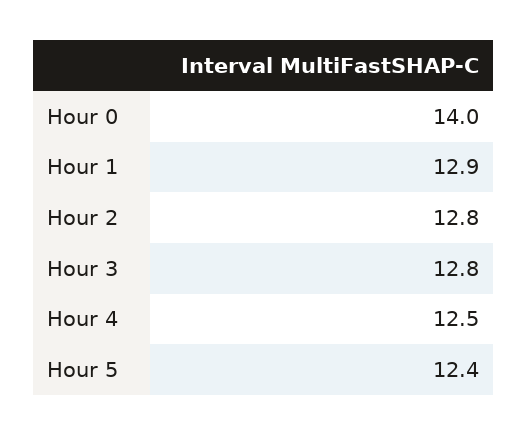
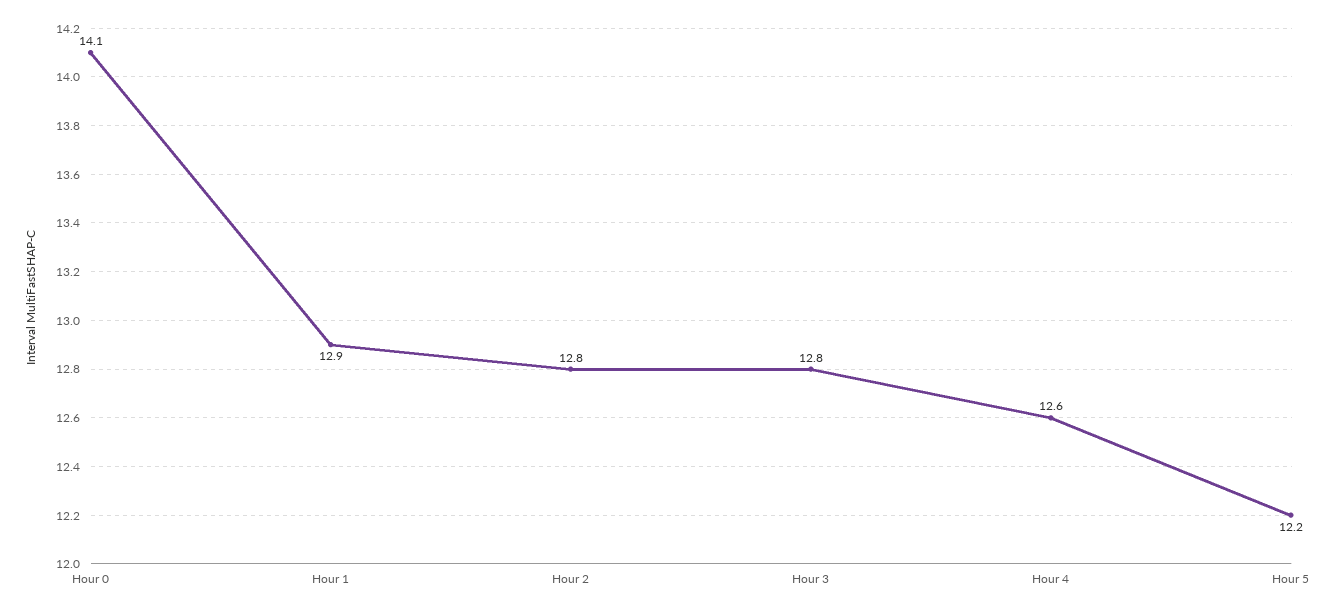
Hour 0: 14 -> 14.1
Hour 4: 12.5 -> 12.6
Hour 5: 12.4 -> 12.2

